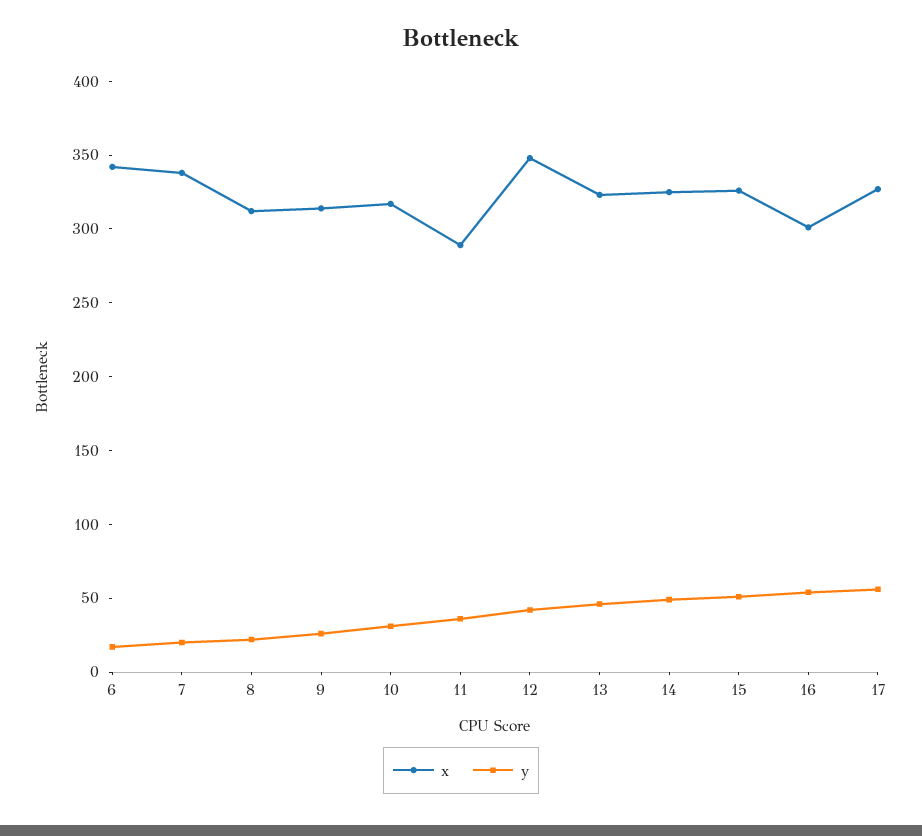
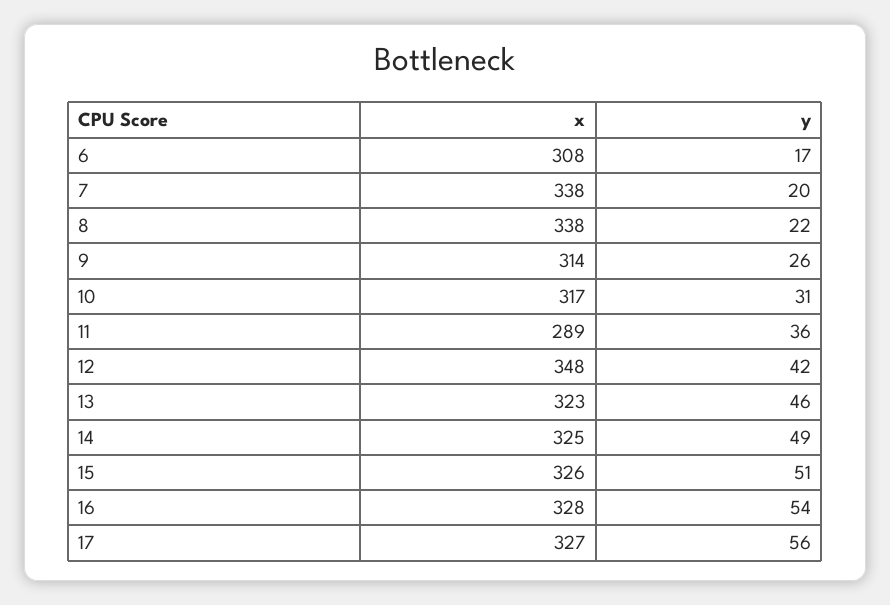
x, 6: 340 -> 308
x, 8: 310 -> 338
x, 16: 300 -> 328

